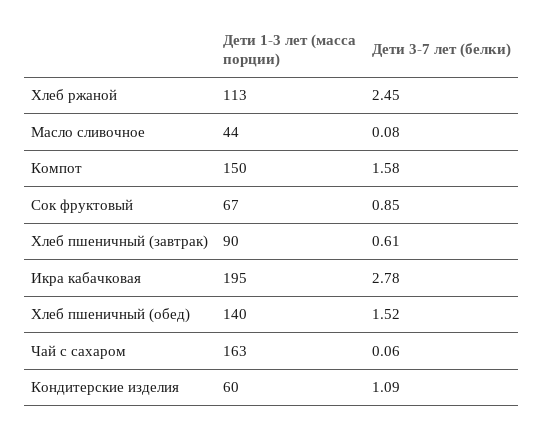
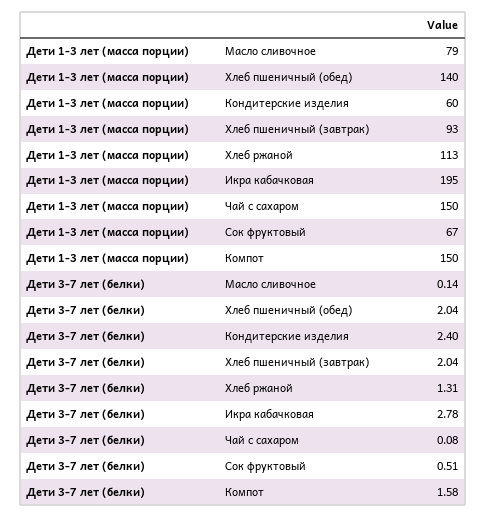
Дети 3-7 лет (белки), Хлеб ржаной: 2.45 -> 1.31
Дети 1-3 лет (масса порции), Масло сливочное: 44 -> 79
Дети 3-7 лет (белки), Масло сливочное: 0.08 -> 0.14
Дети 3-7 лет (белки), Сок фруктовый: 0.85 -> 0.51
Дети 1-3 лет (масса порции), Хлеб пшеничный (завтрак): 90 -> 93
Дети 3-7 лет (белки), Хлеб пшеничный (завтрак): 0.61 -> 2.04
Дети 3-7 лет (белки), Хлеб пшеничный (обед): 1.52 -> 2.04
Дети 1-3 лет (масса порции), Чай с сахаром: 163 -> 150
Дети 3-7 лет (белки), Чай с сахаром: 0.06 -> 0.08
Дети 3-7 лет (белки), Кондитерские изделия: 1.09 -> 2.4

